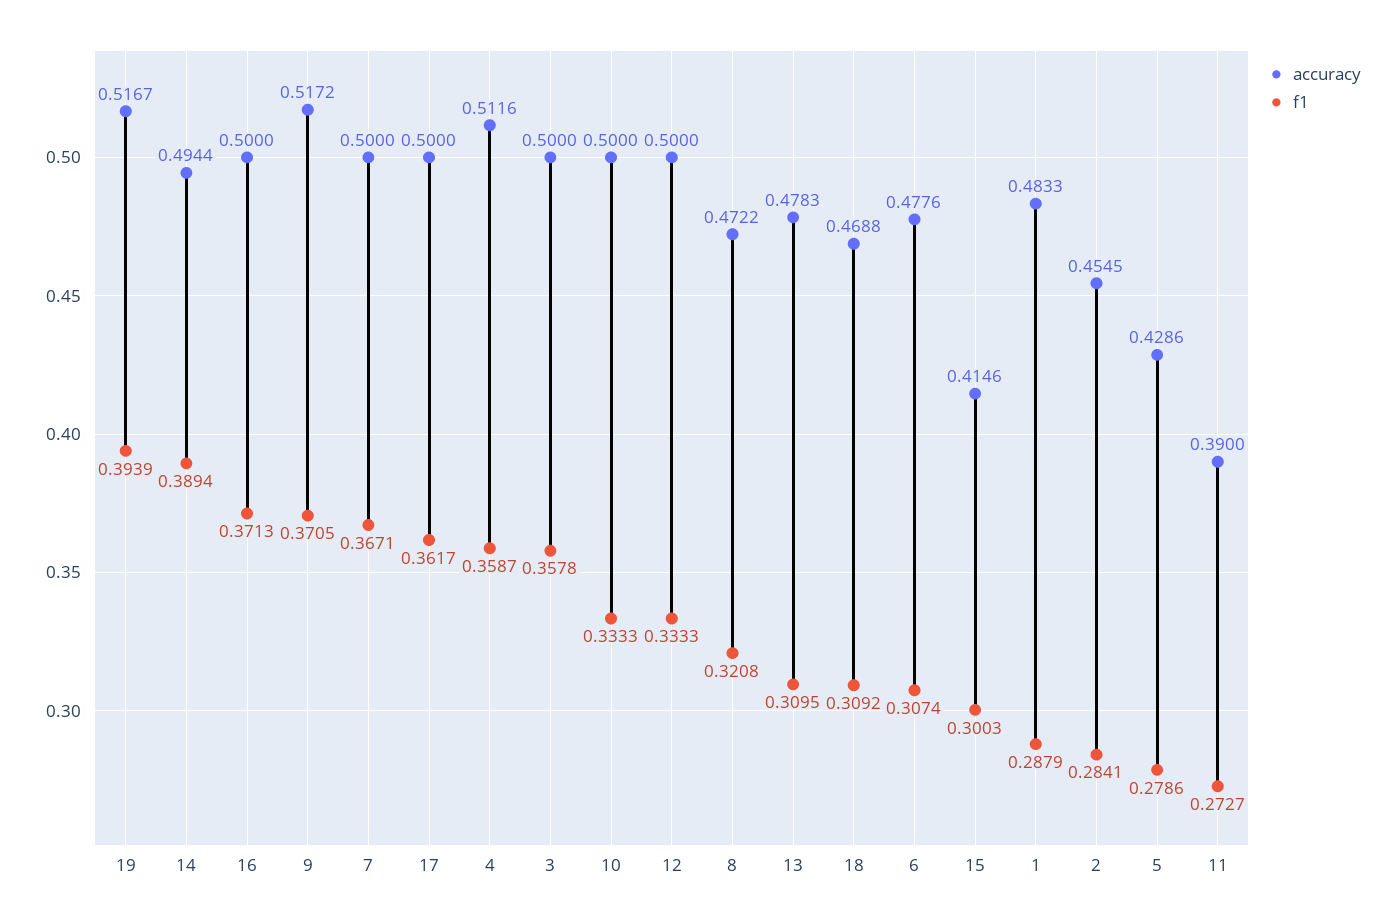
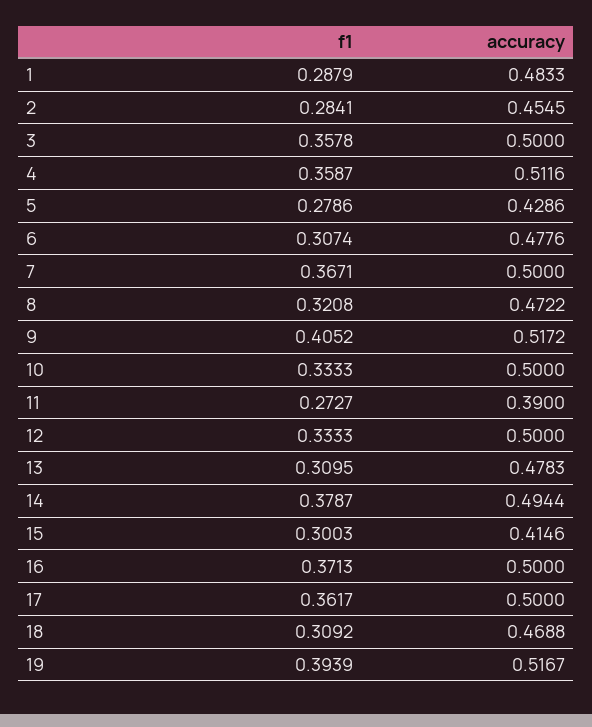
f1, 14: 0.3894 -> 0.3787
f1, 9: 0.3705 -> 0.4052

